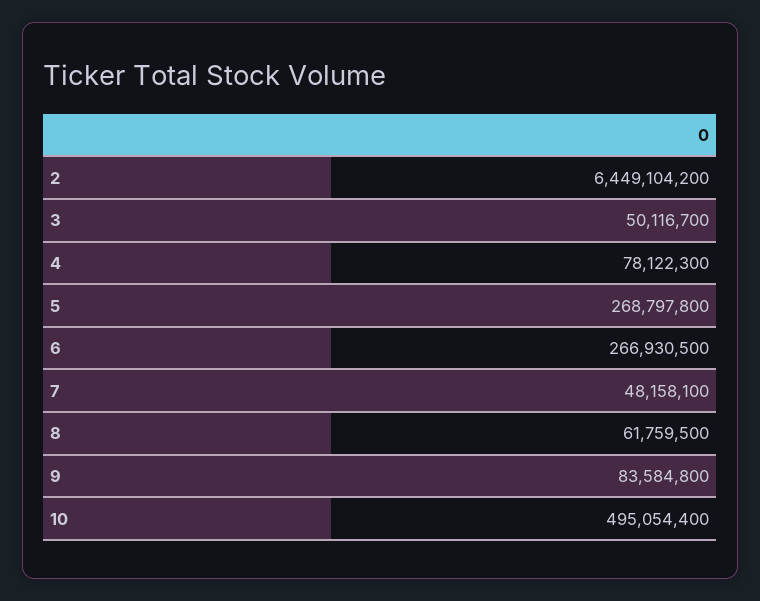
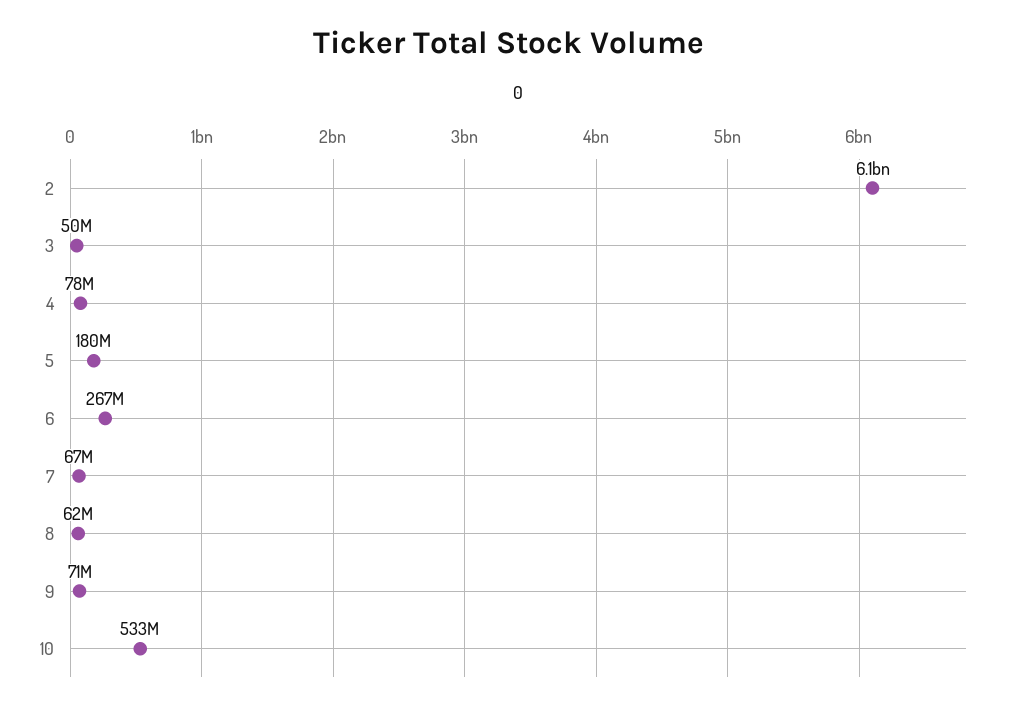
2: 6449104200 -> 6100000000
5: 268797800 -> 180000000
7: 48158100 -> 67000000
9: 83584800 -> 71000000
10: 495054400 -> 533000000

